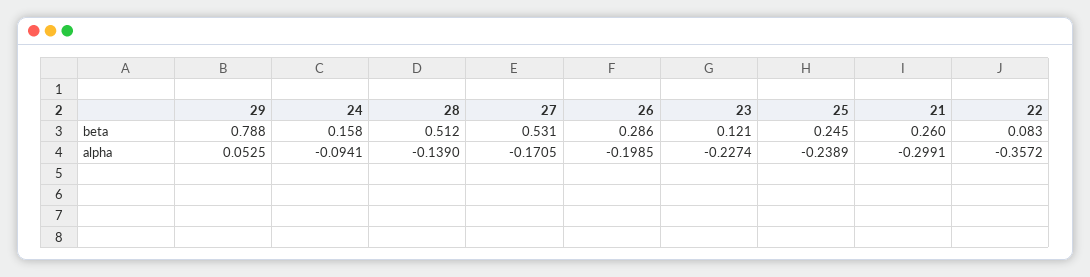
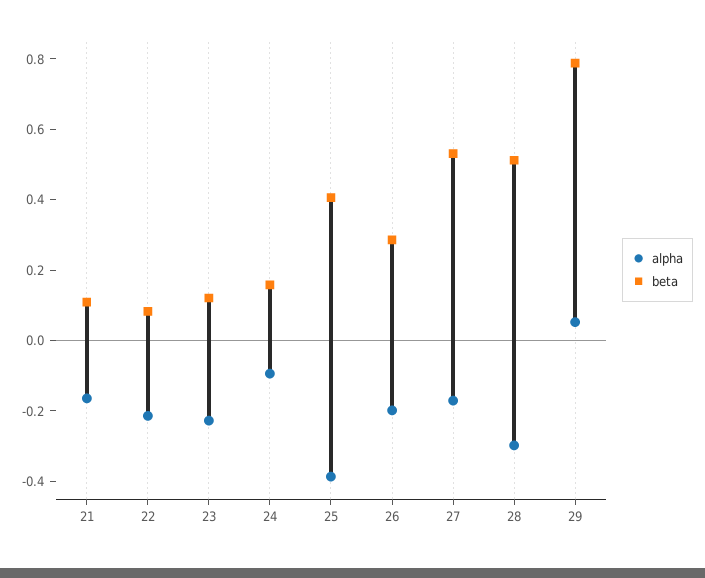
beta, 25: 0.245 -> 0.4
beta, 21: 0.26 -> 0.1
alpha, 28: -0.139 -> -0.3
alpha, 25: -0.2389 -> -0.4
alpha, 21: -0.2991 -> -0.15
alpha, 22: -0.3572 -> -0.2

